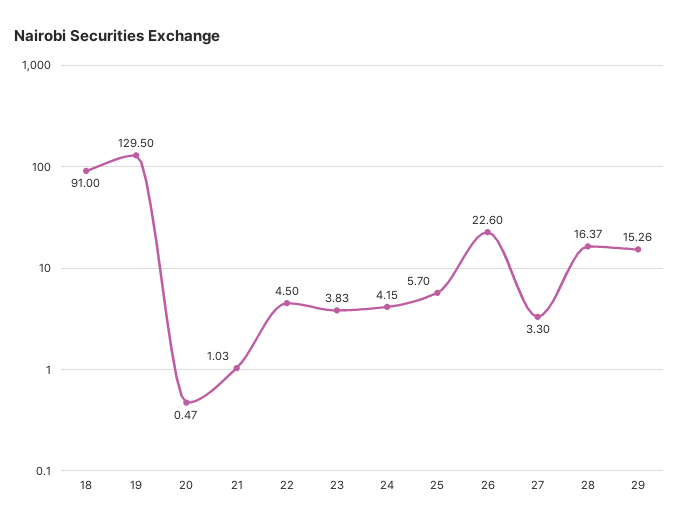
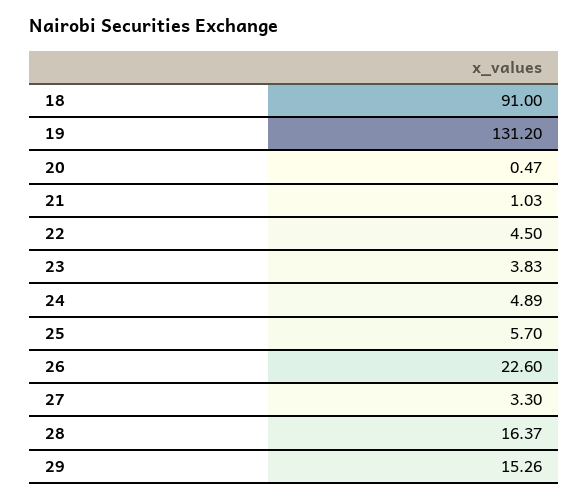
19: 129.5 -> 131.2
24: 4.15 -> 4.89

